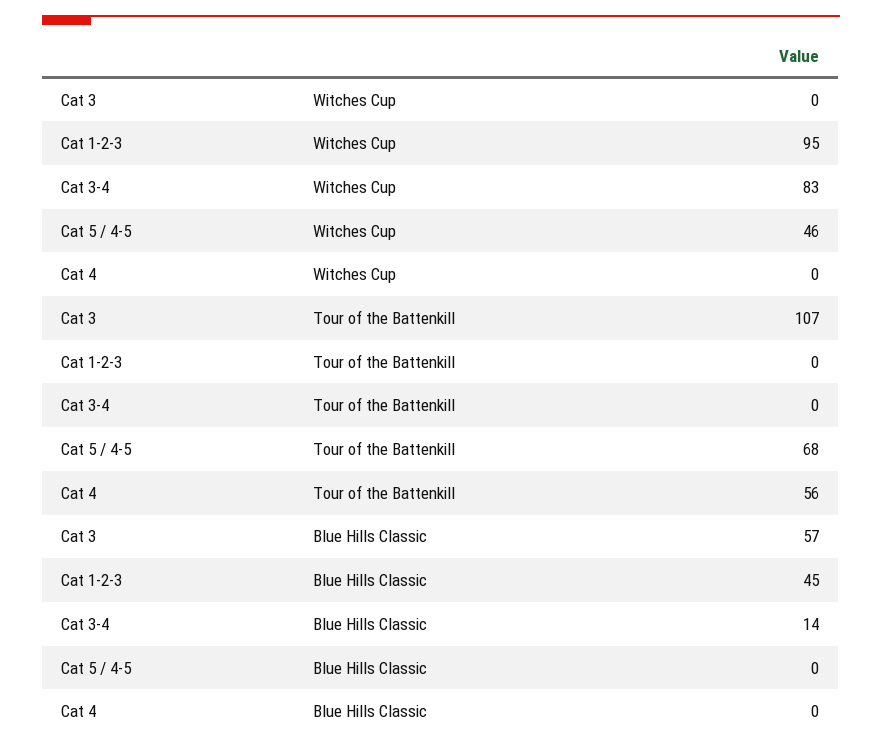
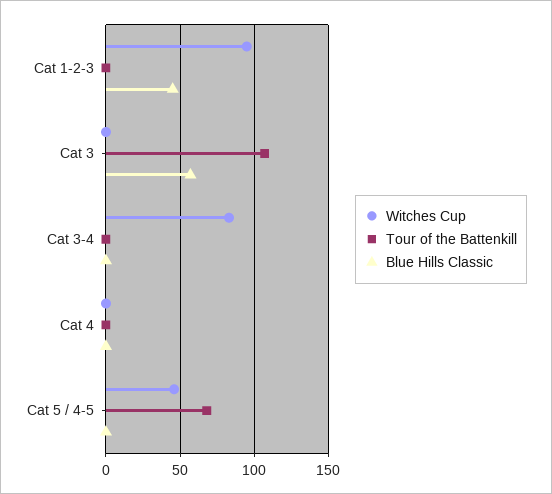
Tour of the Battenkill, Cat 4: 56 -> 0
Blue Hills Classic, Cat 3-4: 14 -> 0

